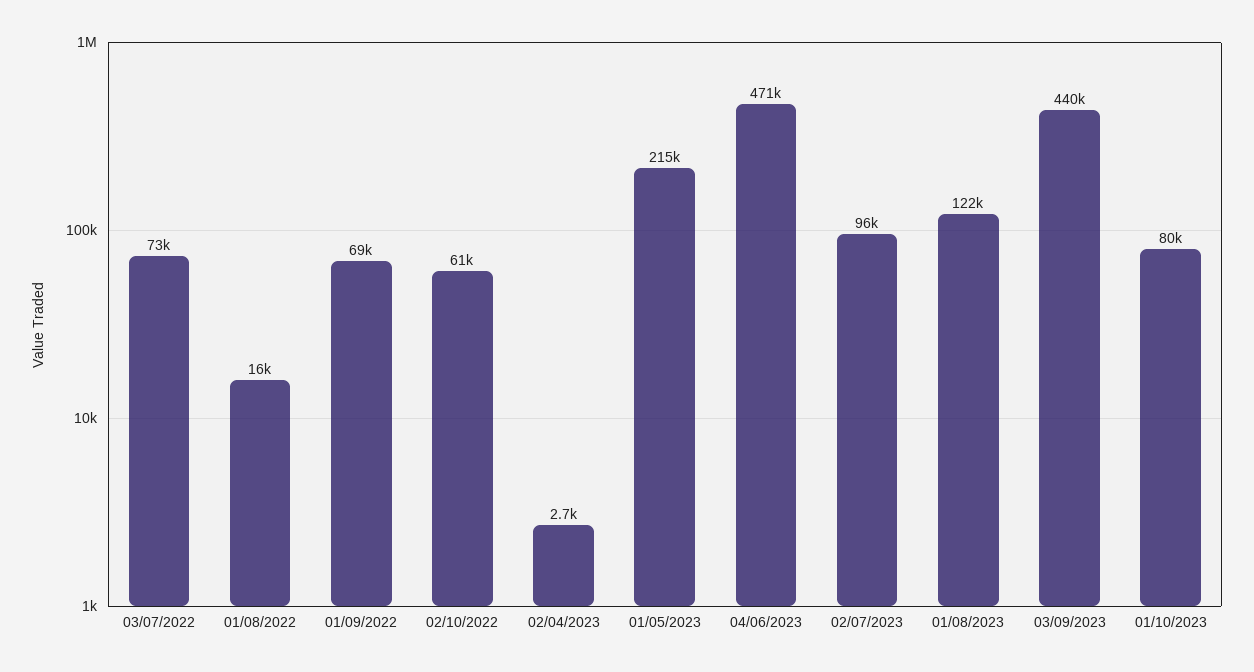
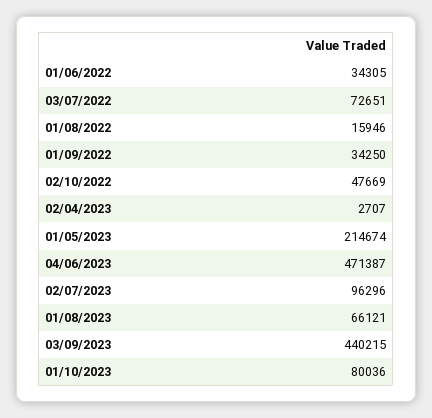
01/09/2022: 69000 -> 34250
02/10/2022: 61000 -> 47669
01/08/2023: 122000 -> 66121
01/06/2022: none -> 34305

